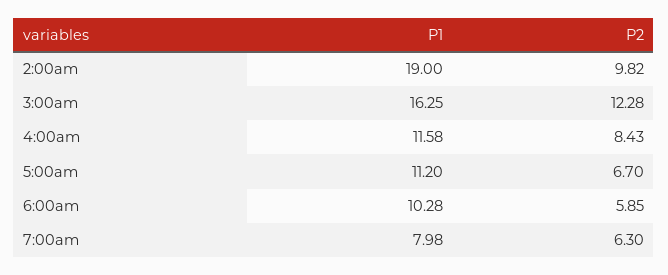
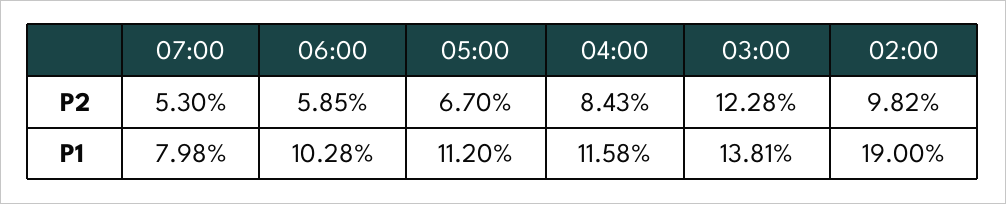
P1, 3:00am: 16.25 -> 13.81
P2, 7:00am: 6.3 -> 5.3

